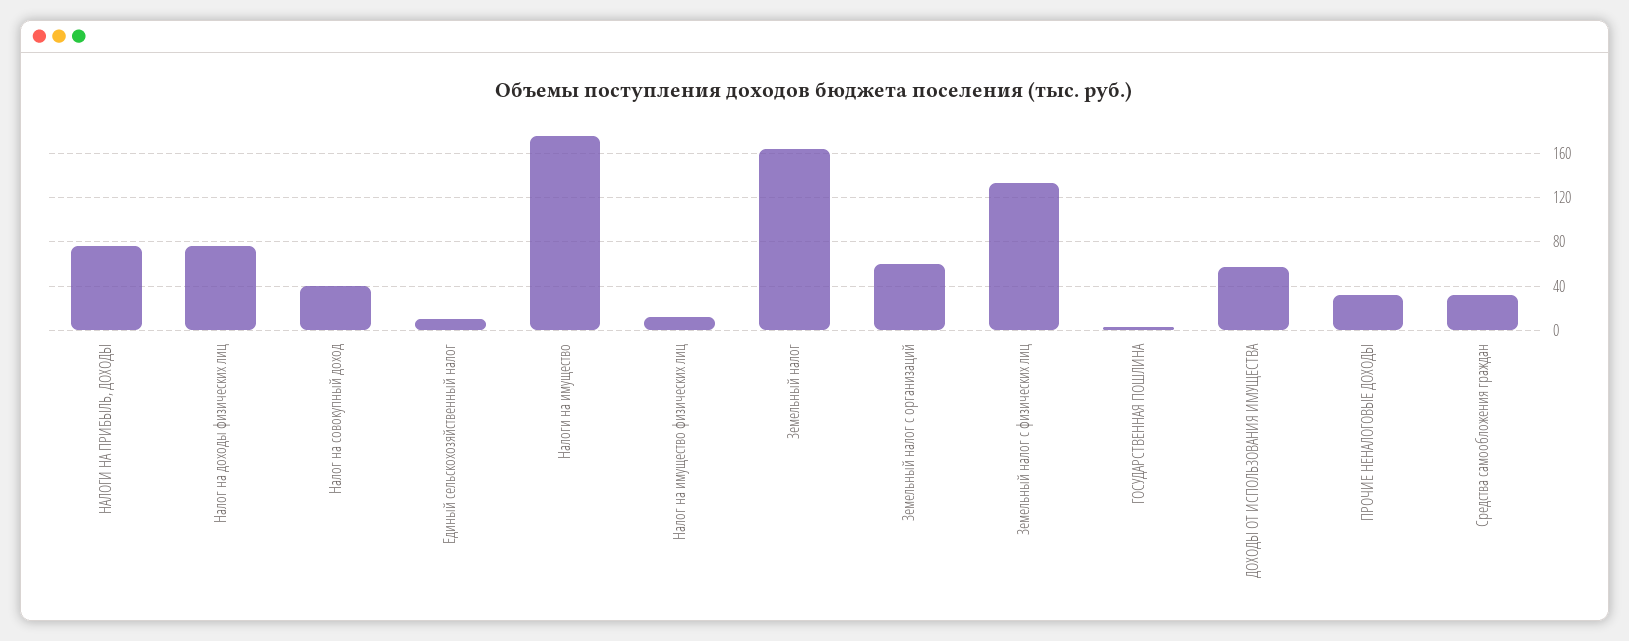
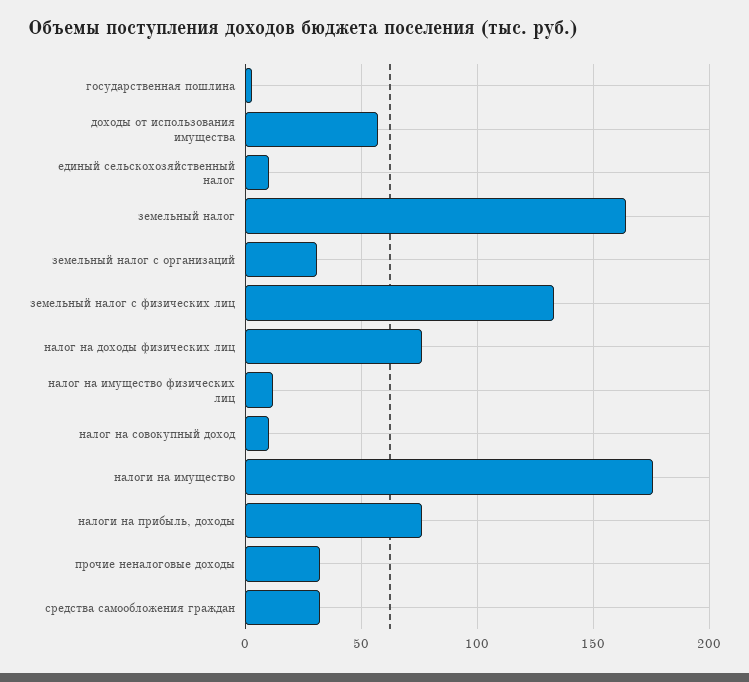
Налог на совокупный доход: 40 -> 10
Земельный налог с организаций: 60 -> 30

